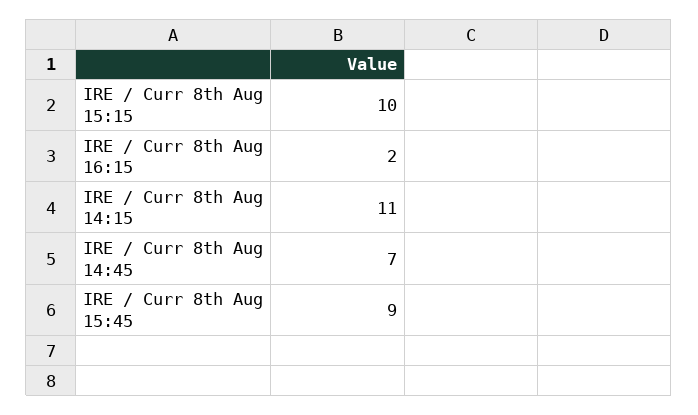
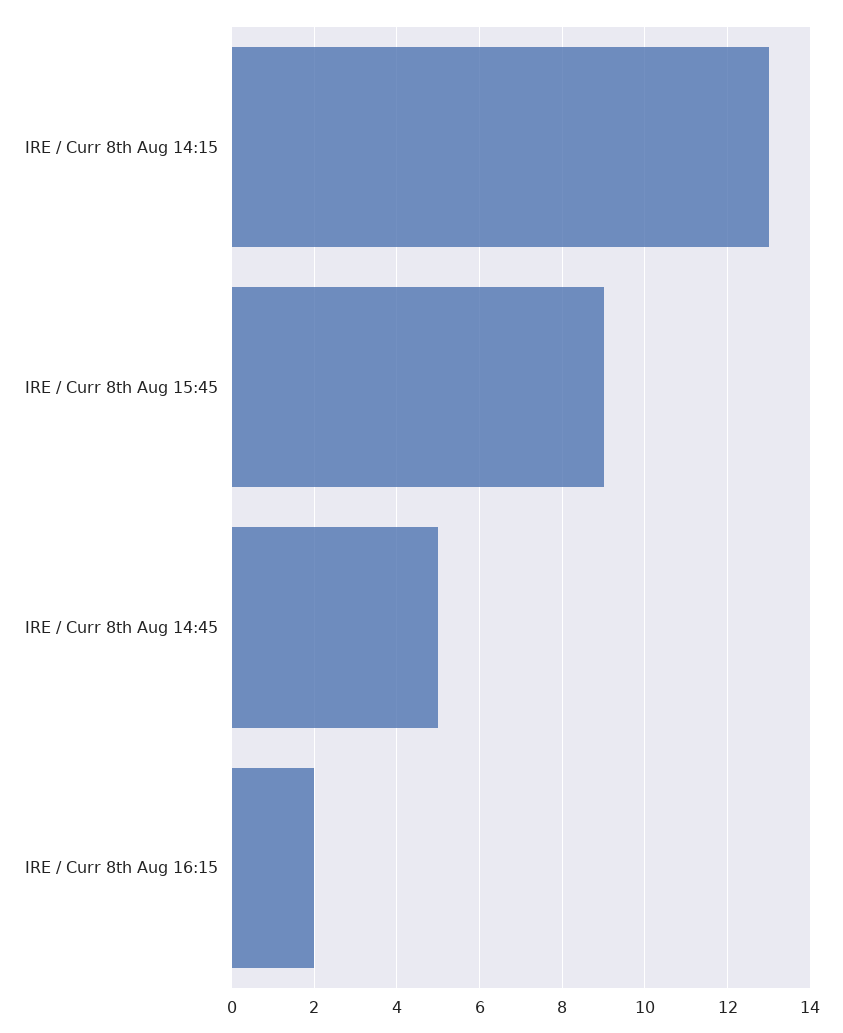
IRE / Curr 8th Aug 15:15: 10 -> none
IRE / Curr 8th Aug 14:15: 11 -> 13
IRE / Curr 8th Aug 14:45: 7 -> 5

